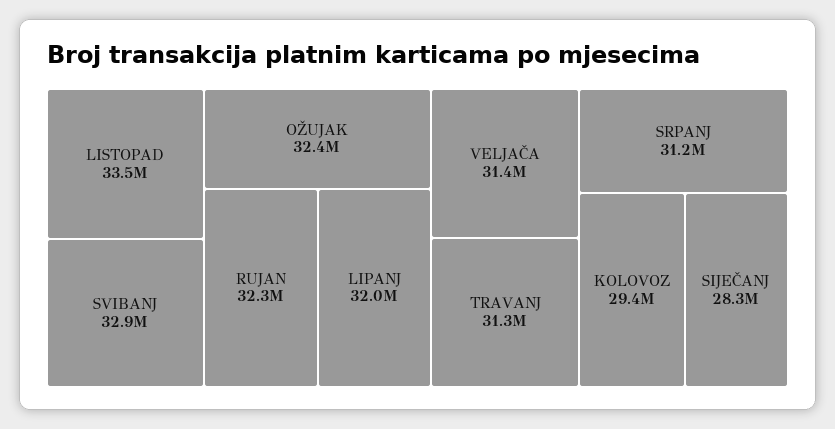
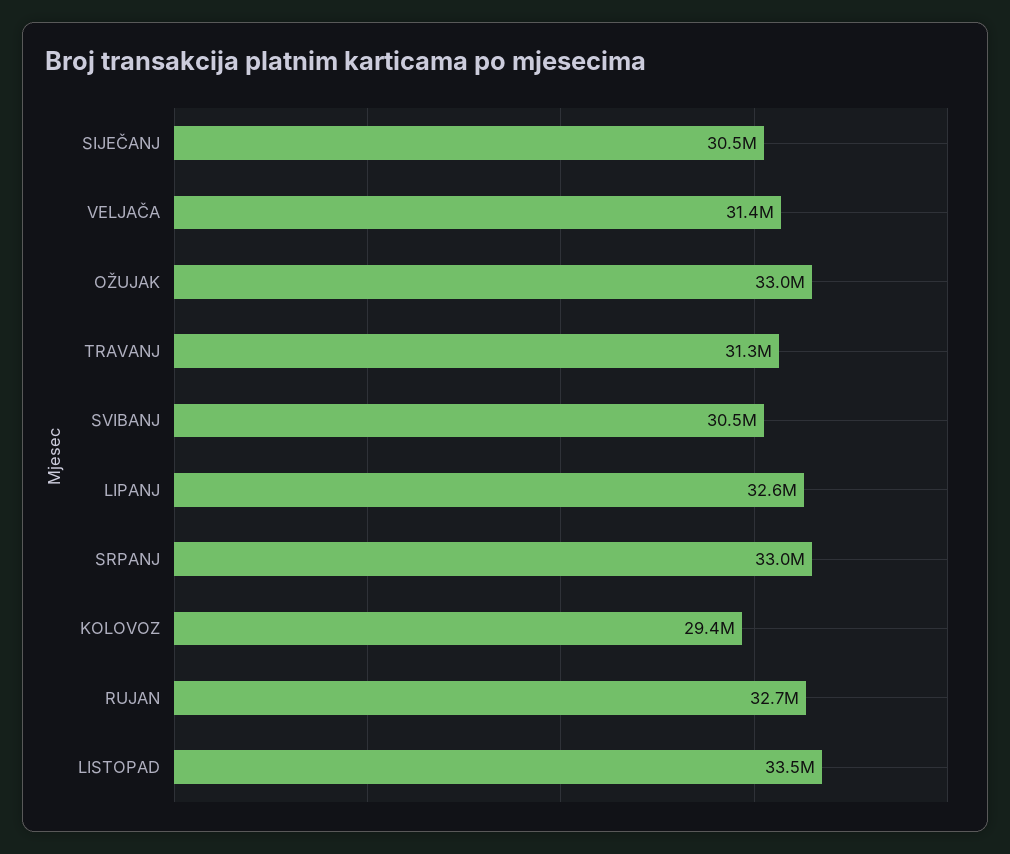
SVIBANJ: 32900000 -> 30500000
OŽUJAK: 32400000 -> 33000000
RUJAN: 32300000 -> 32700000
LIPANJ: 32000000 -> 32600000
SRPANJ: 31200000 -> 33000000
SIJEČANJ: 28300000 -> 30500000

